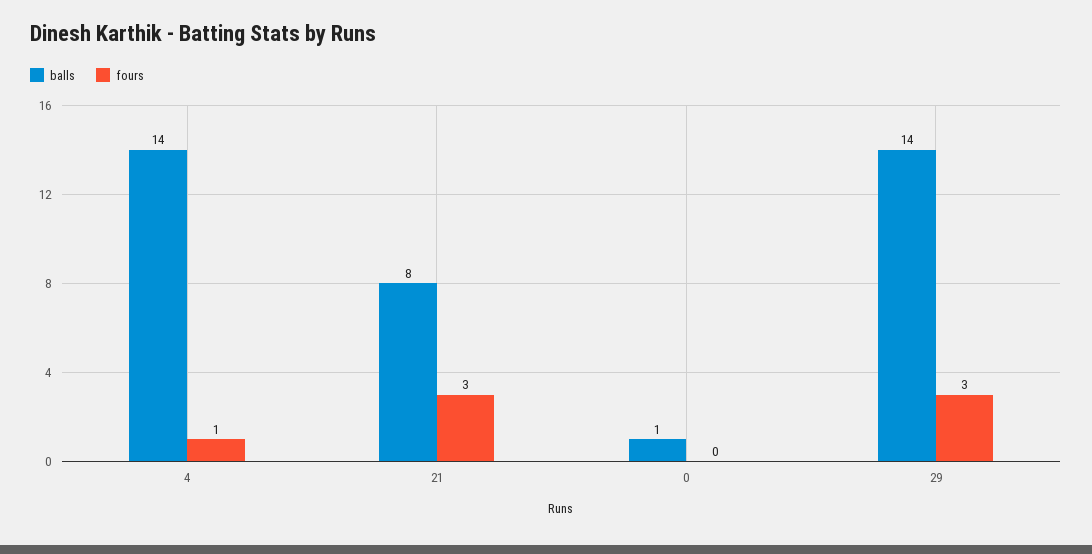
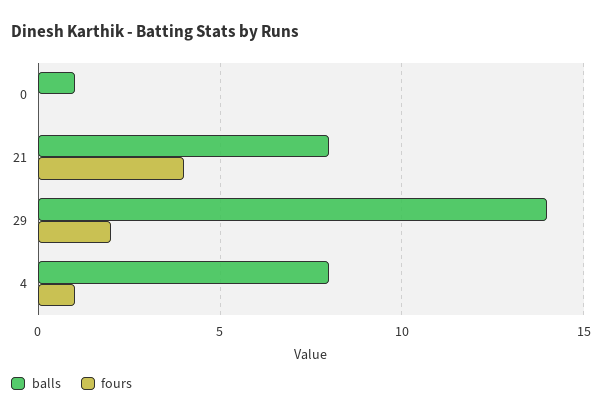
balls, 4: 14 -> 8
fours, 21: 3 -> 4
fours, 29: 3 -> 2

